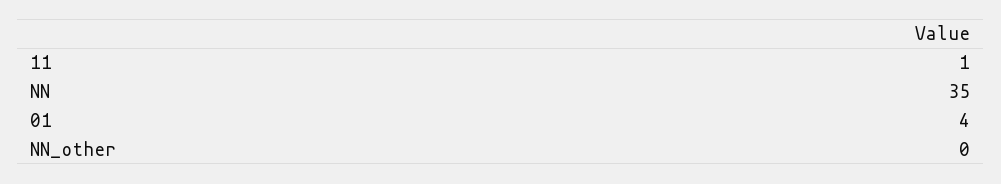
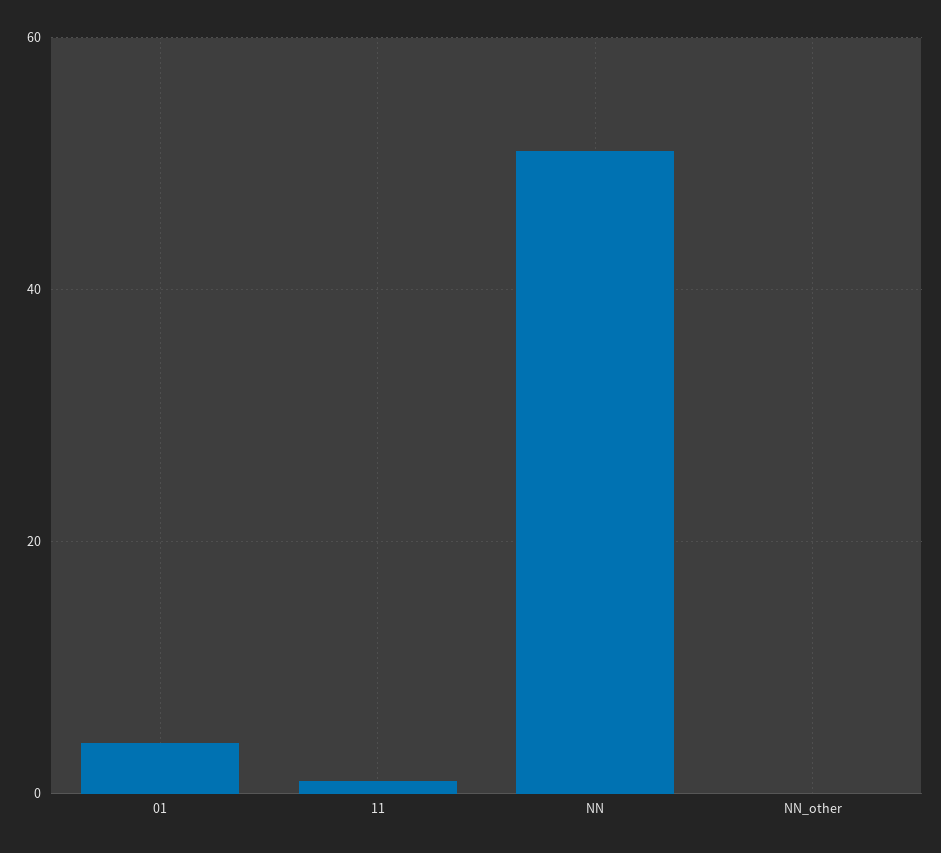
NN: 35 -> 50

